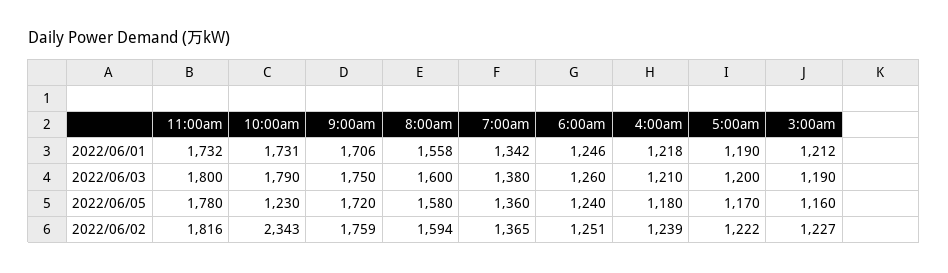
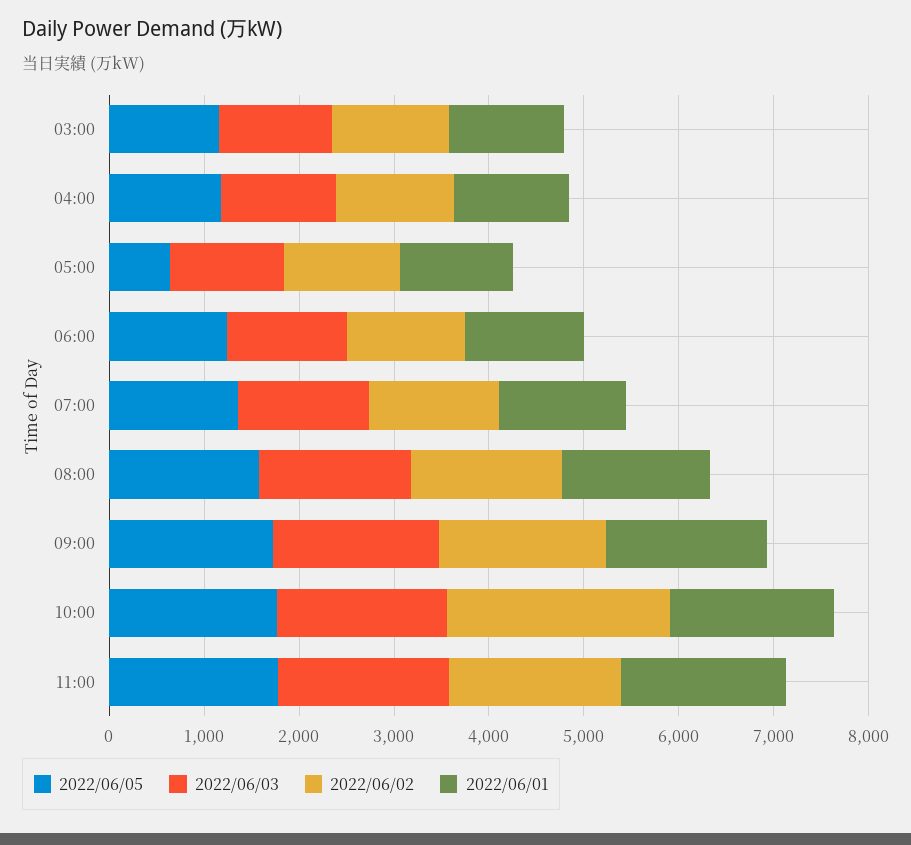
2022/06/05, 10:00am: 1230 -> 1800
2022/06/05, 5:00am: 1170 -> 600

